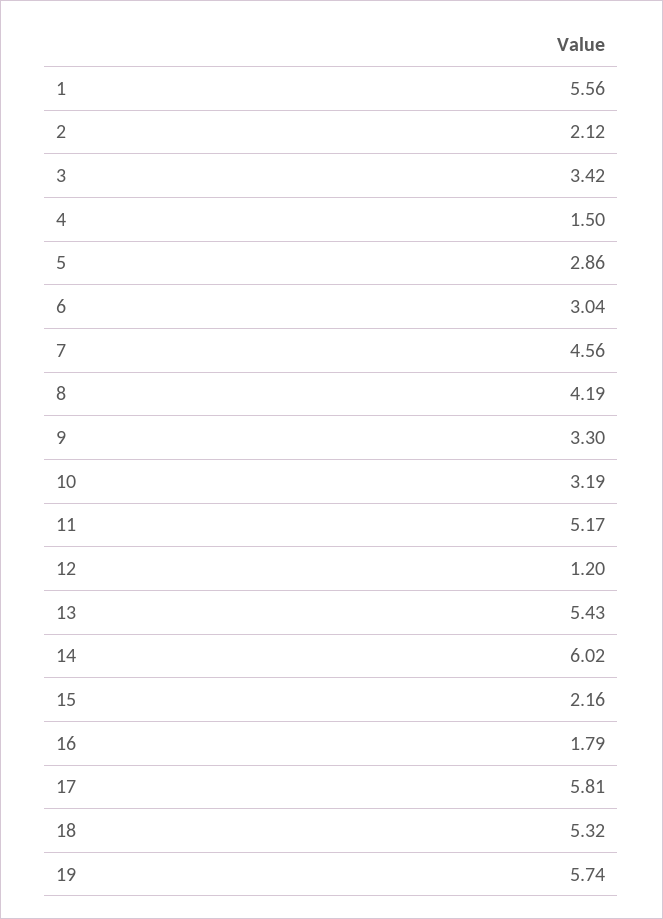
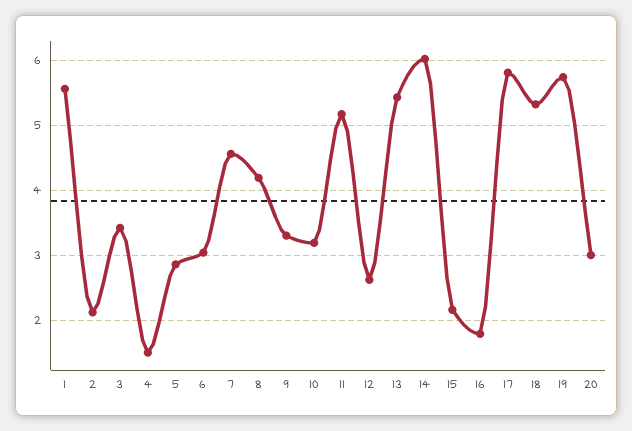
12: 1.2 -> 2.6
20: none -> 3

